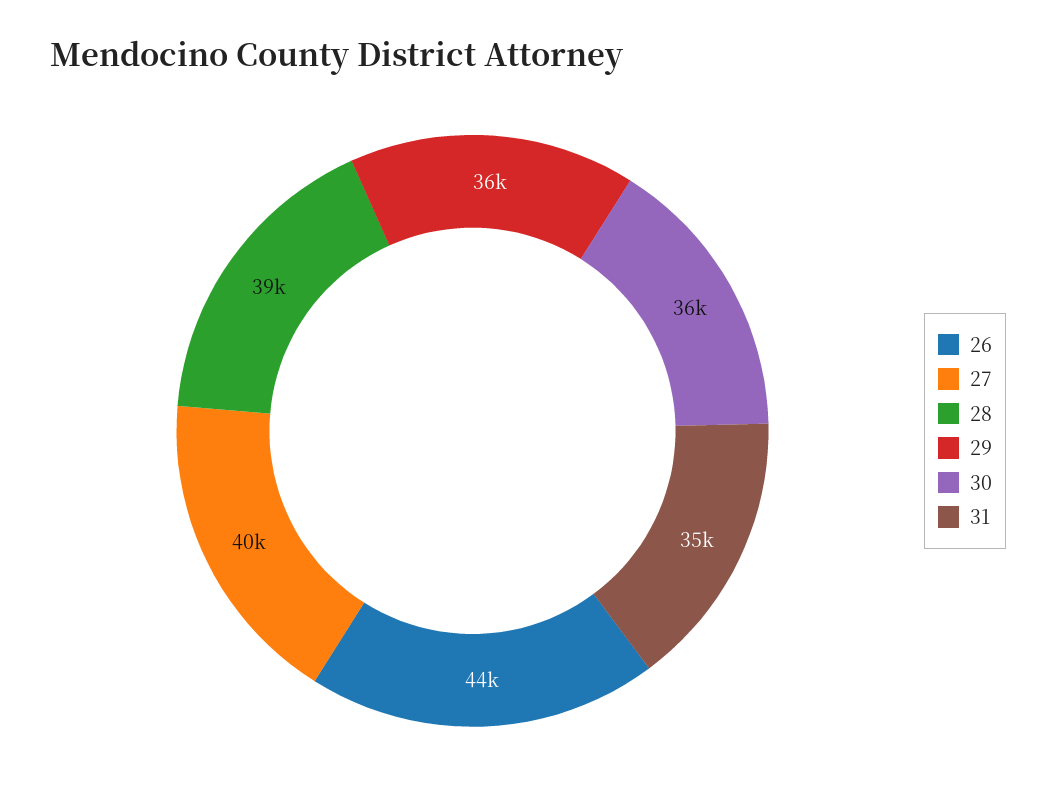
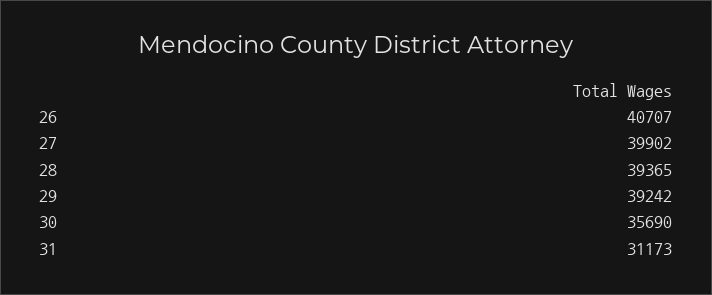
26: 44000 -> 40707
29: 36000 -> 39242
31: 35000 -> 31173

